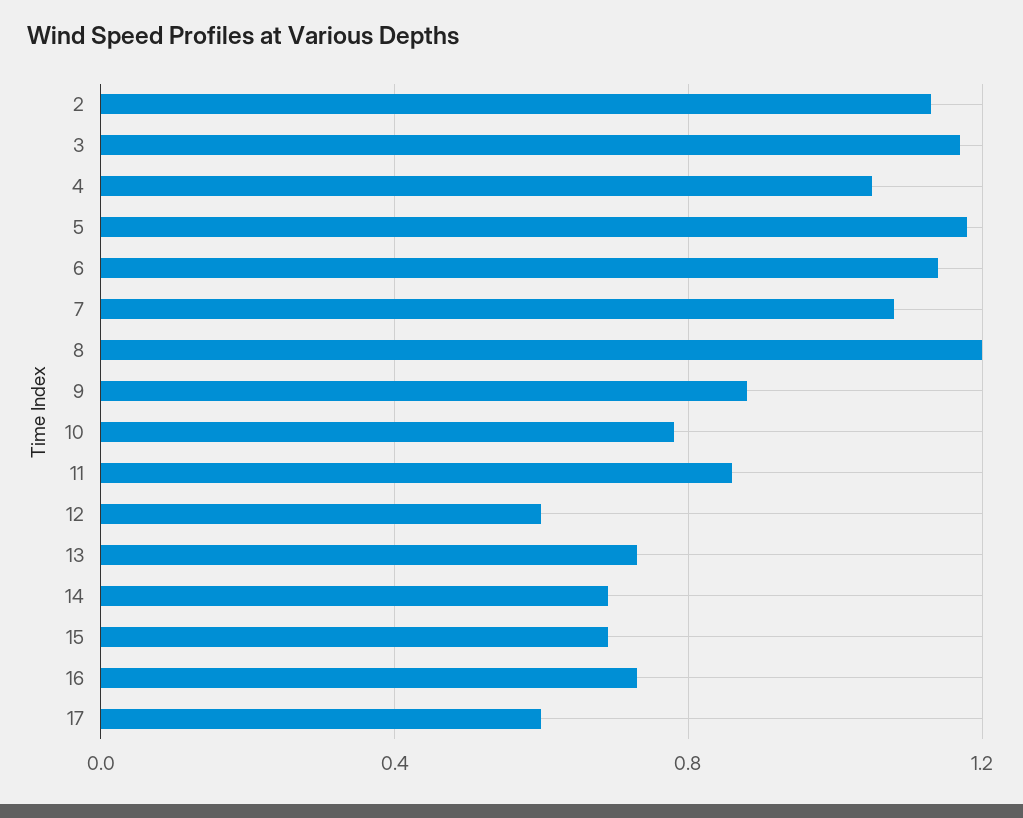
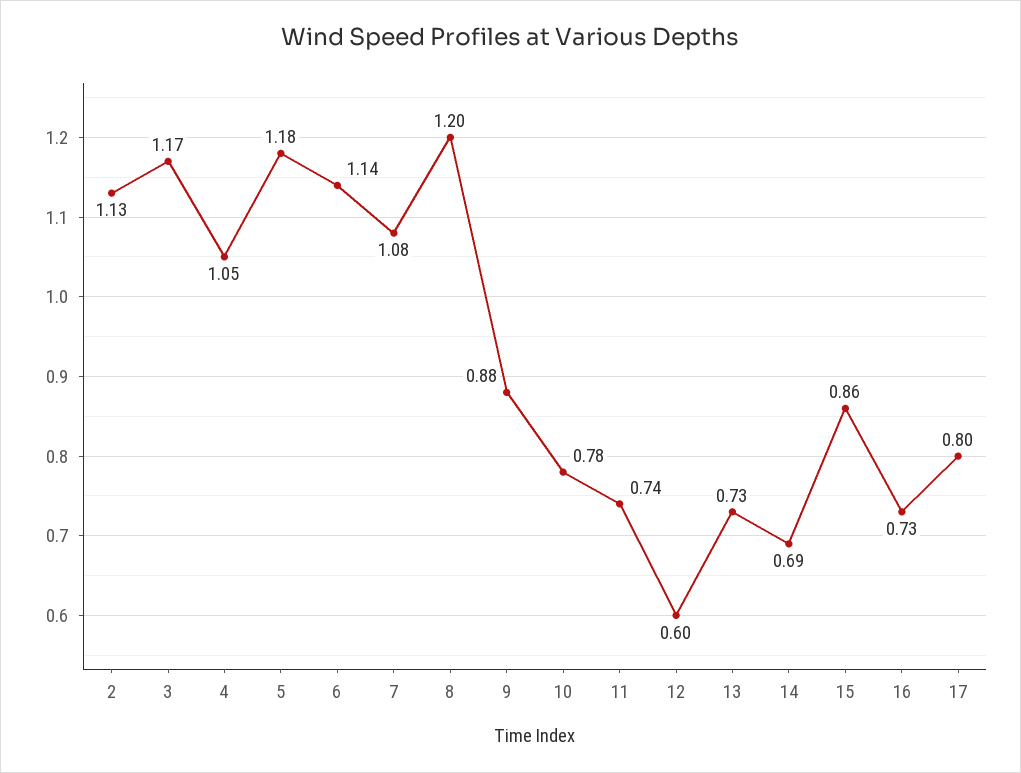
11: 0.85 -> 0.74
15: 0.7 -> 0.86
17: 0.6 -> 0.8

